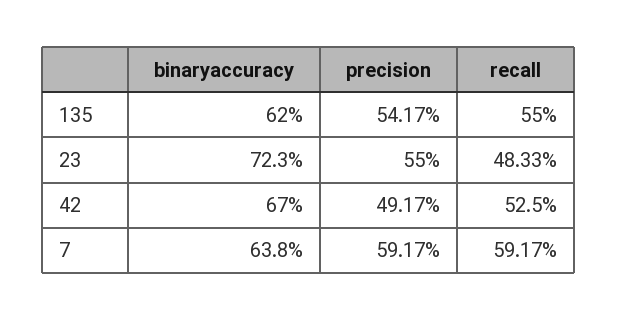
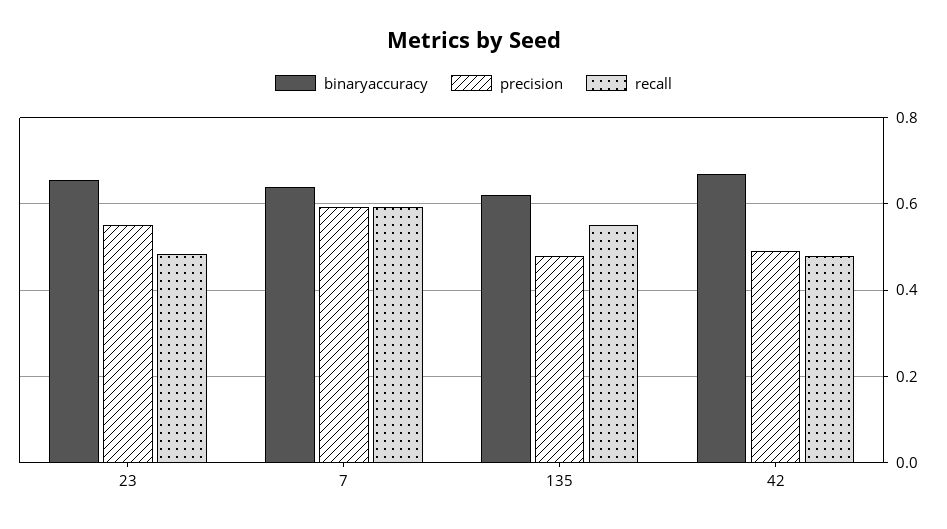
precision, 135: 0.5417 -> 0.48
binaryaccuracy, 23: 0.723 -> 0.66
recall, 42: 0.525 -> 0.48

